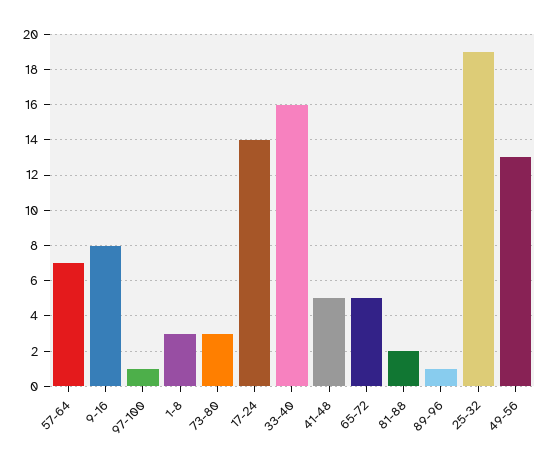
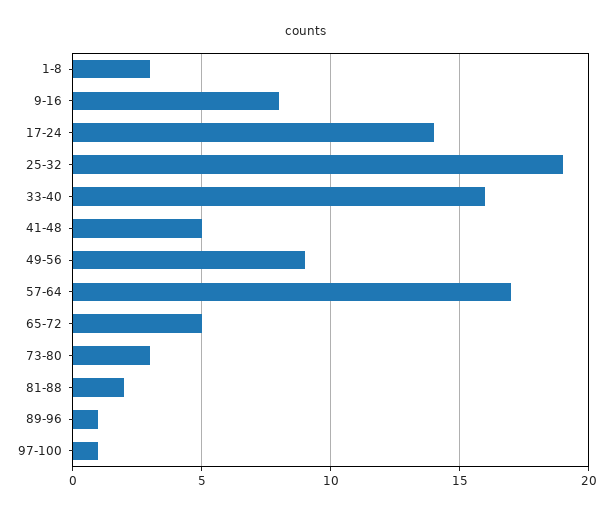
57-64: 7 -> 17
49-56: 13 -> 9

